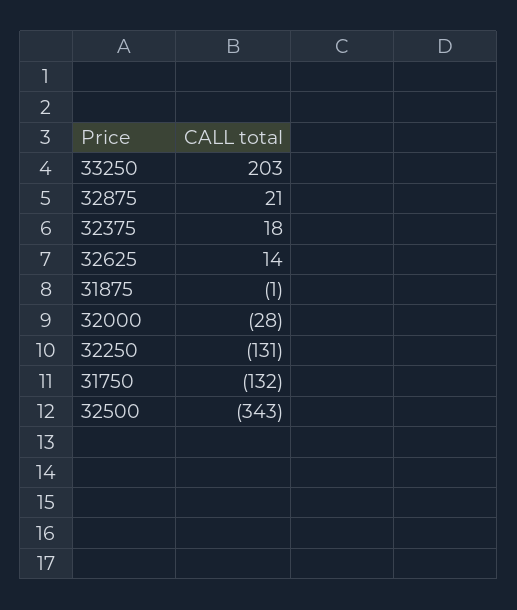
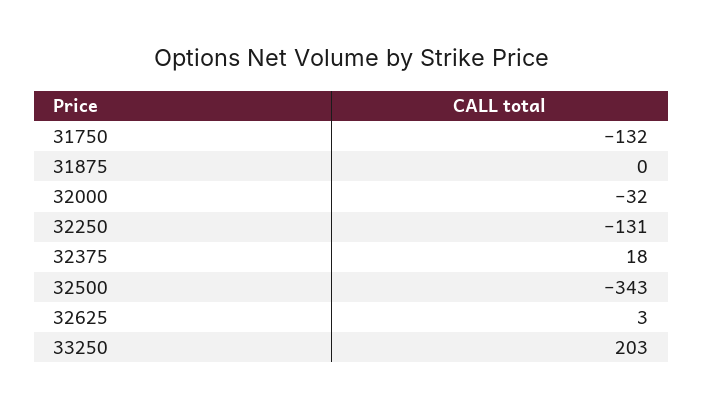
32875: 21 -> none
32625: 14 -> 3
31875: -1 -> 0
32000: -28 -> -32

